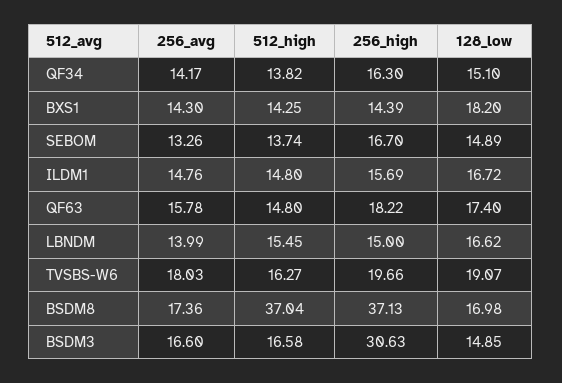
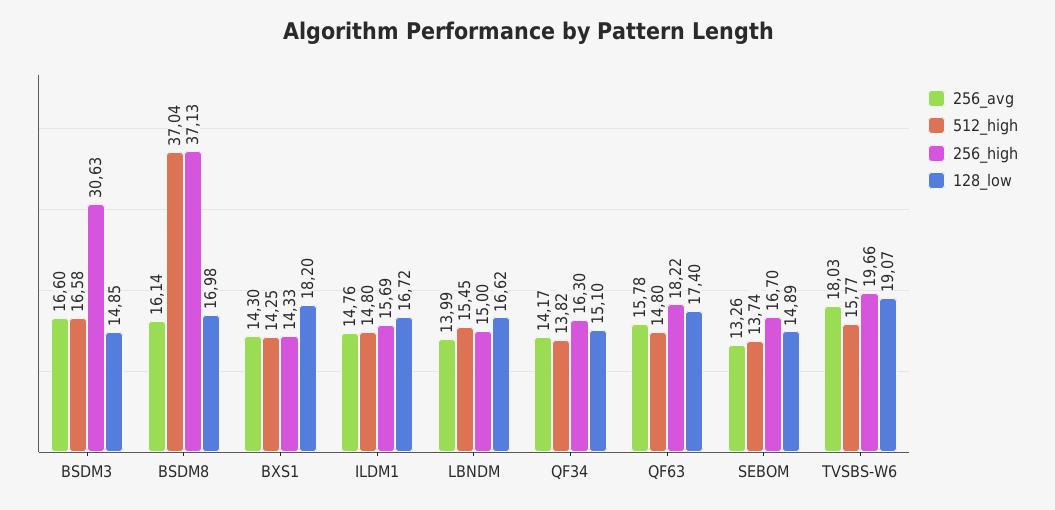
256_high, BXS1: 14.39 -> 14.33
512_high, TVSBS-W6: 16.27 -> 15.77
256_avg, BSDM8: 17.36 -> 16.14

